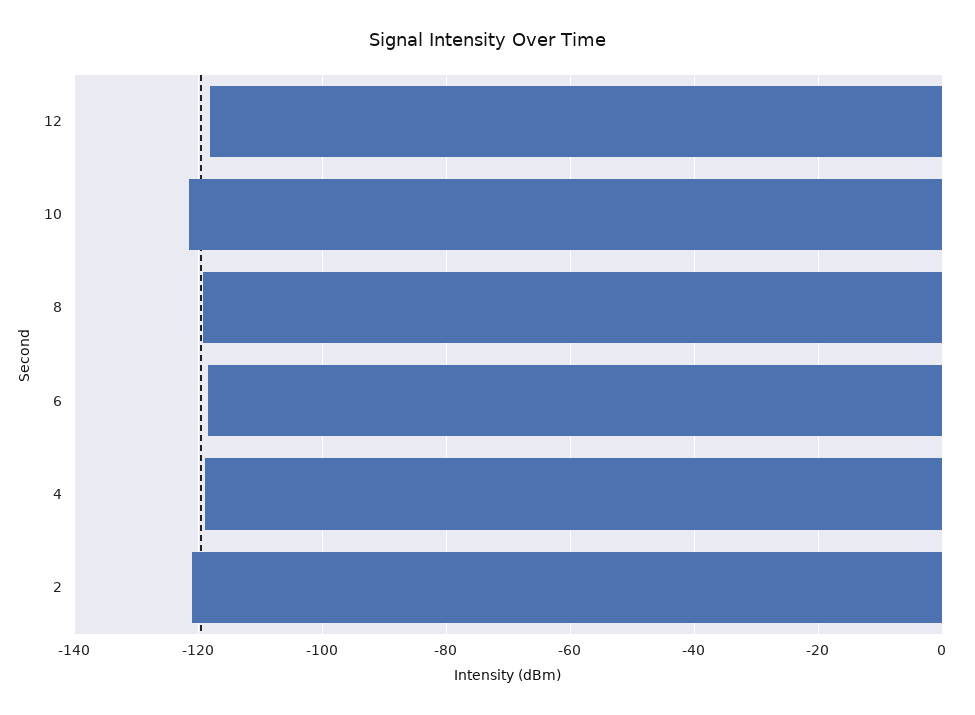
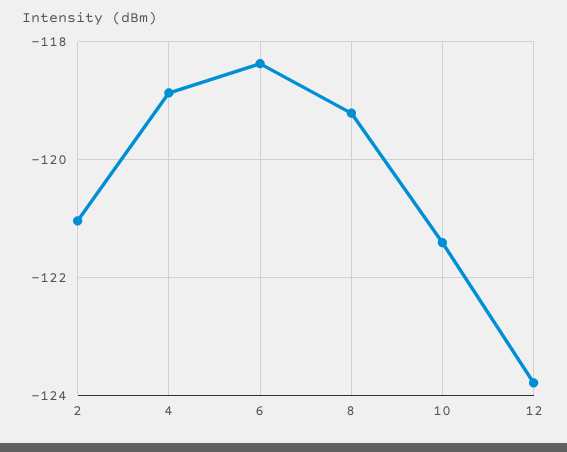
12: -118 -> -123.8

